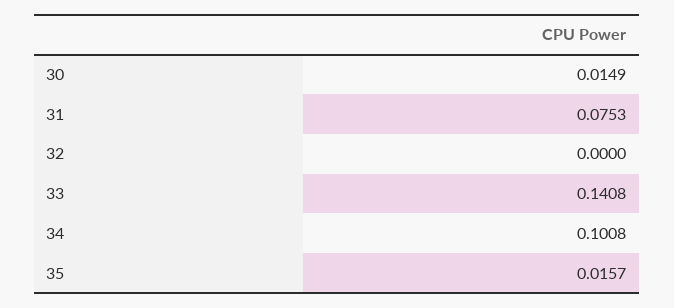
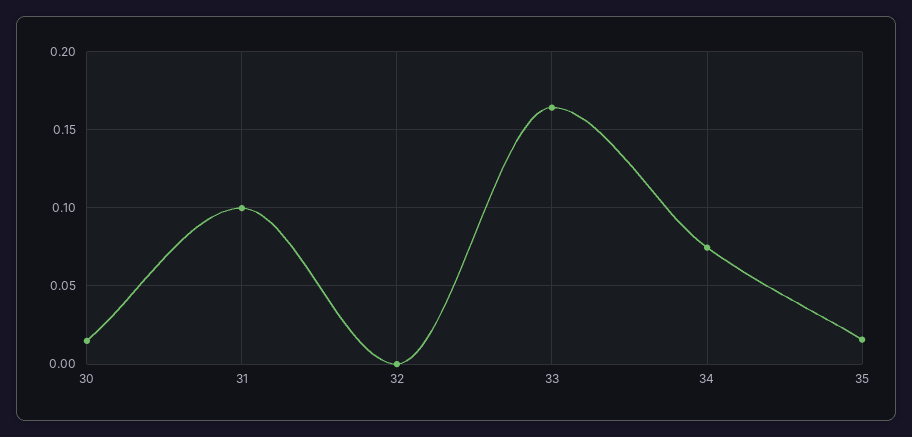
31: 0.0753 -> 0.1
33: 0.1408 -> 0.165
34: 0.1008 -> 0.075

